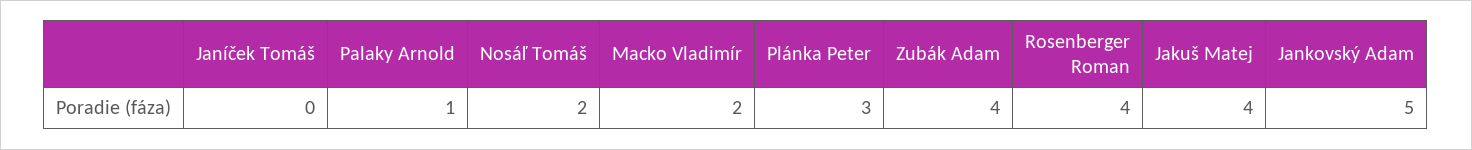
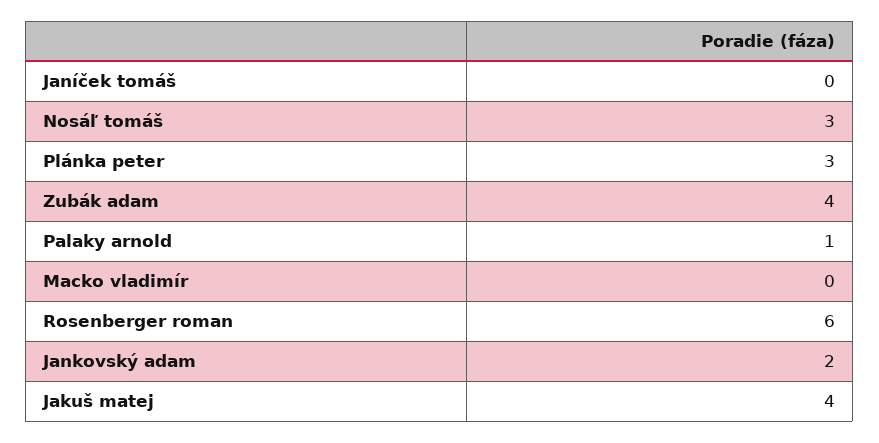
Nosáľ Tomáš: 2 -> 3
Macko Vladimír: 2 -> 0
Rosenberger Roman: 4 -> 6
Jankovský Adam: 5 -> 2

